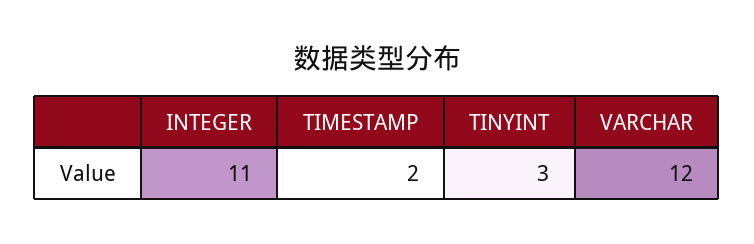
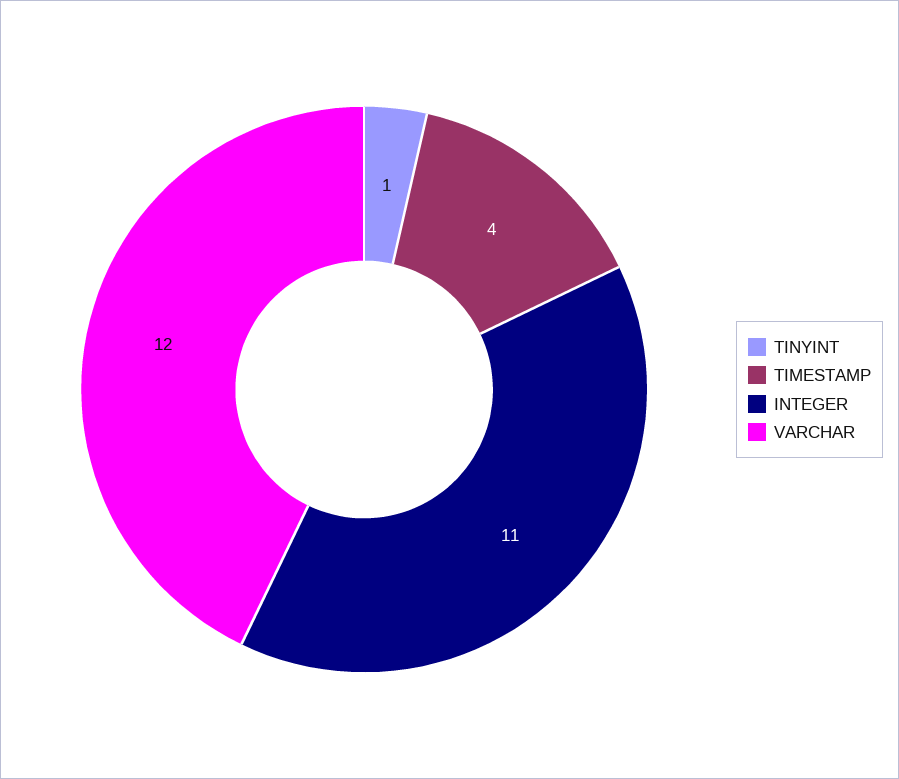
TIMESTAMP: 2 -> 4
TINYINT: 3 -> 1

